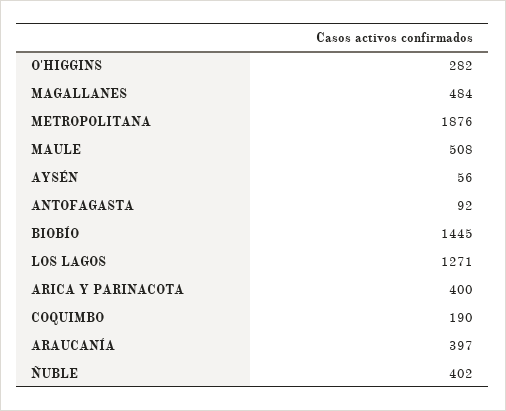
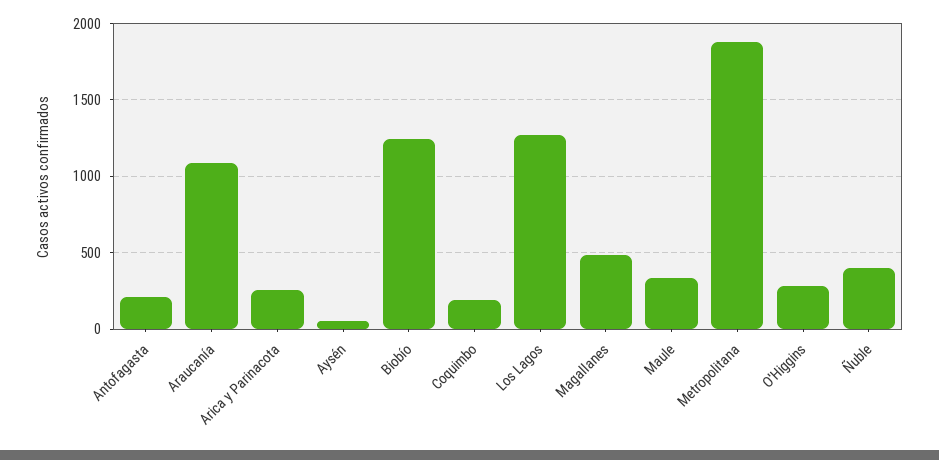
MAULE: 508 -> 350
ANTOFAGASTA: 92 -> 200
BIOBÍO: 1445 -> 1250
ARICA Y PARINACOTA: 400 -> 250
ARAUCANÍA: 397 -> 1100

